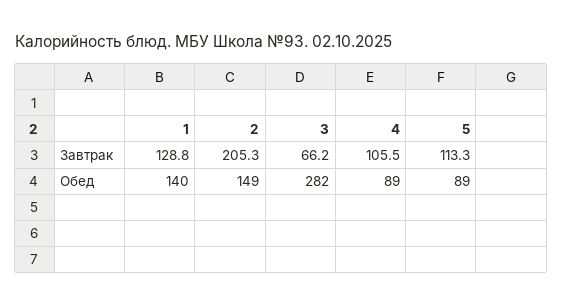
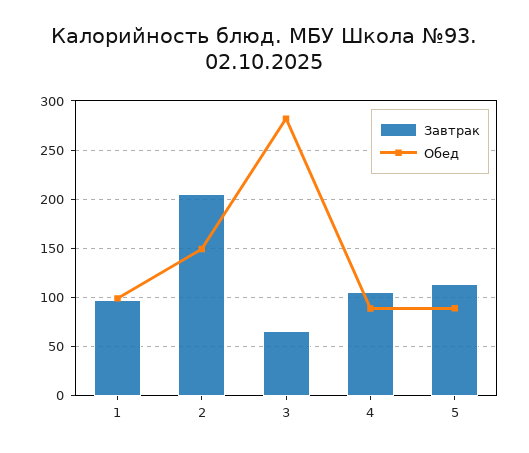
Завтрак, 1: 128.8 -> 100
Обед, 1: 140 -> 100

